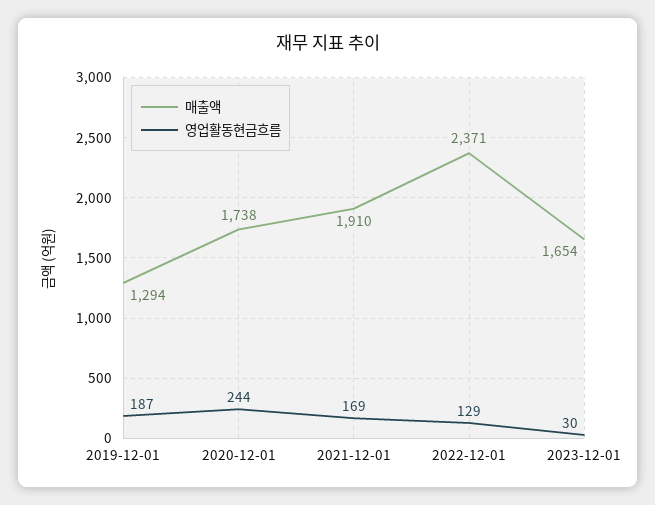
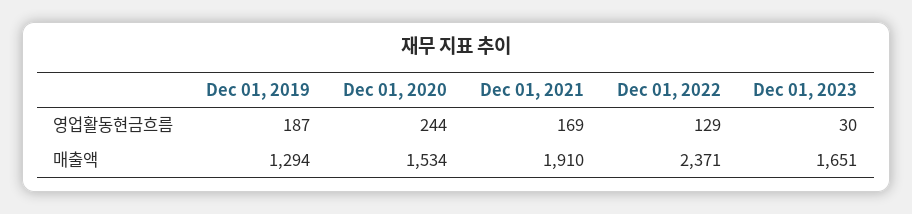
매출액, 2020-12-01: 1738 -> 1534
매출액, 2023-12-01: 1654 -> 1651

